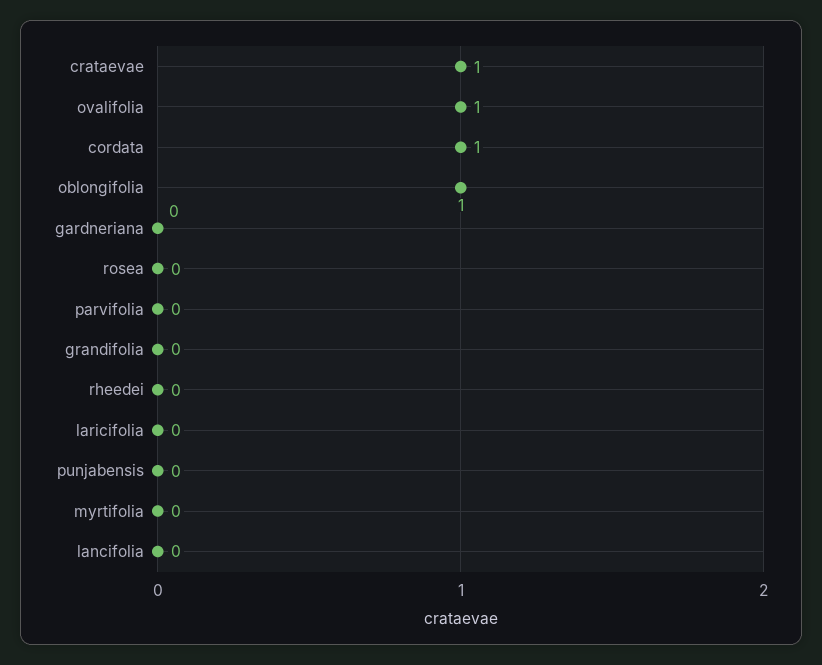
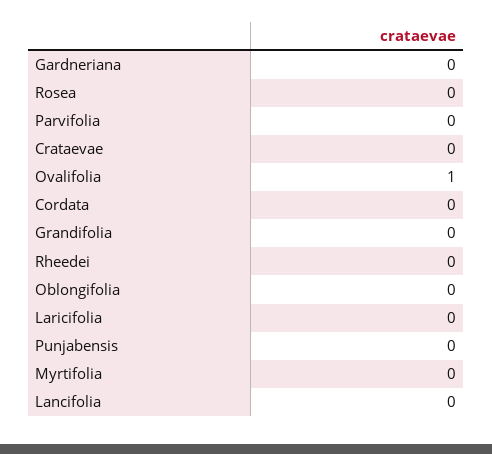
crataevae: 1 -> 0
cordata: 1 -> 0
oblongifolia: 1 -> 0

